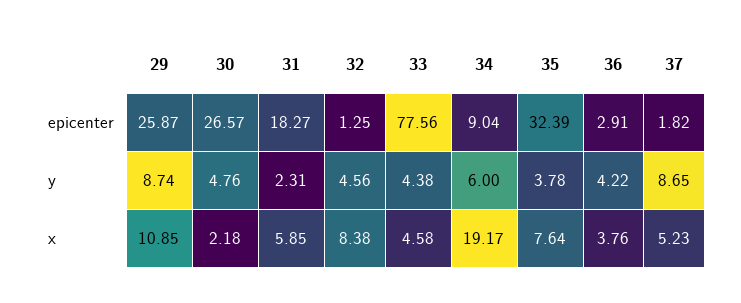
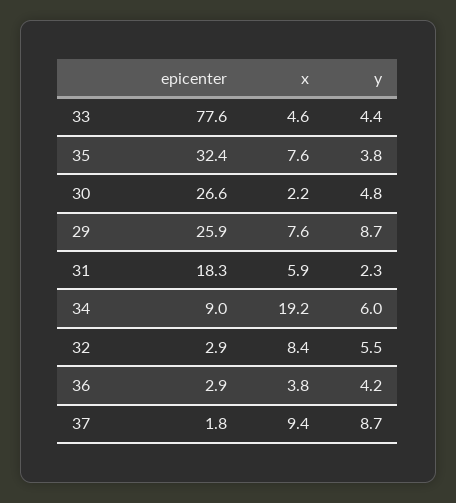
32, epicenter: 1.25 -> 2.9
32, y: 4.56 -> 5.5
29, x: 10.85 -> 7.6
37, x: 5.23 -> 9.4

